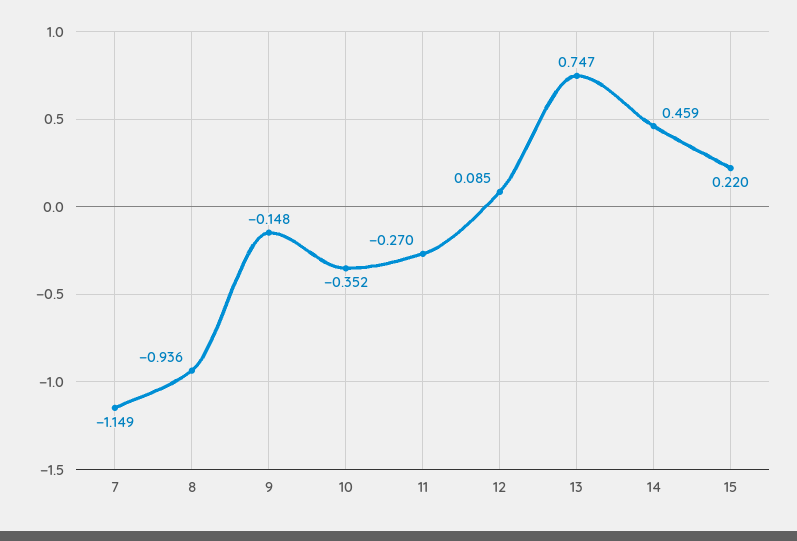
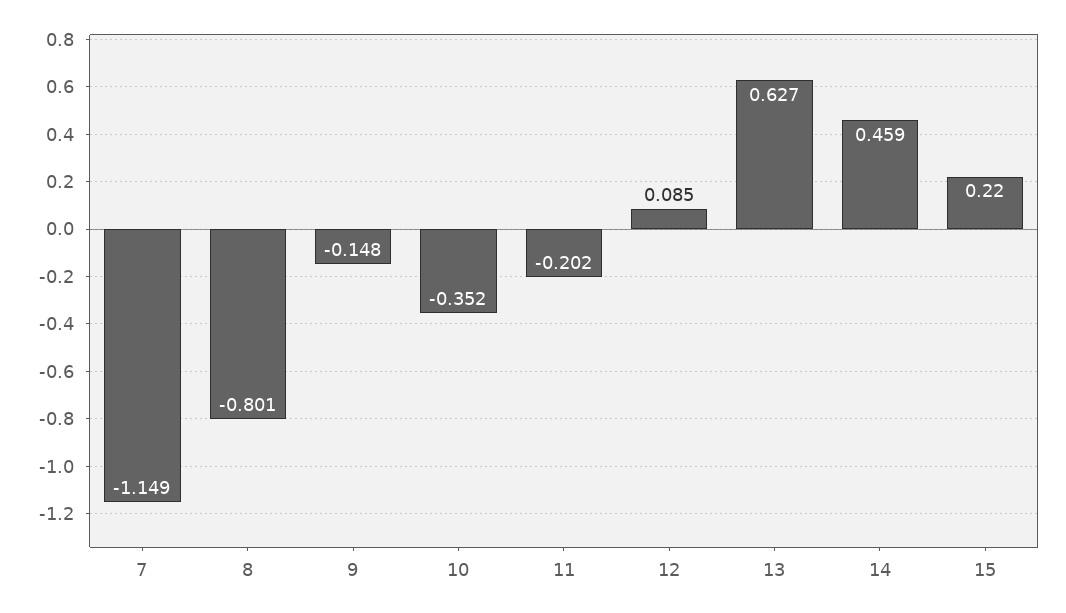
8: -0.936 -> -0.801
11: -0.27 -> -0.202
13: 0.747 -> 0.627

